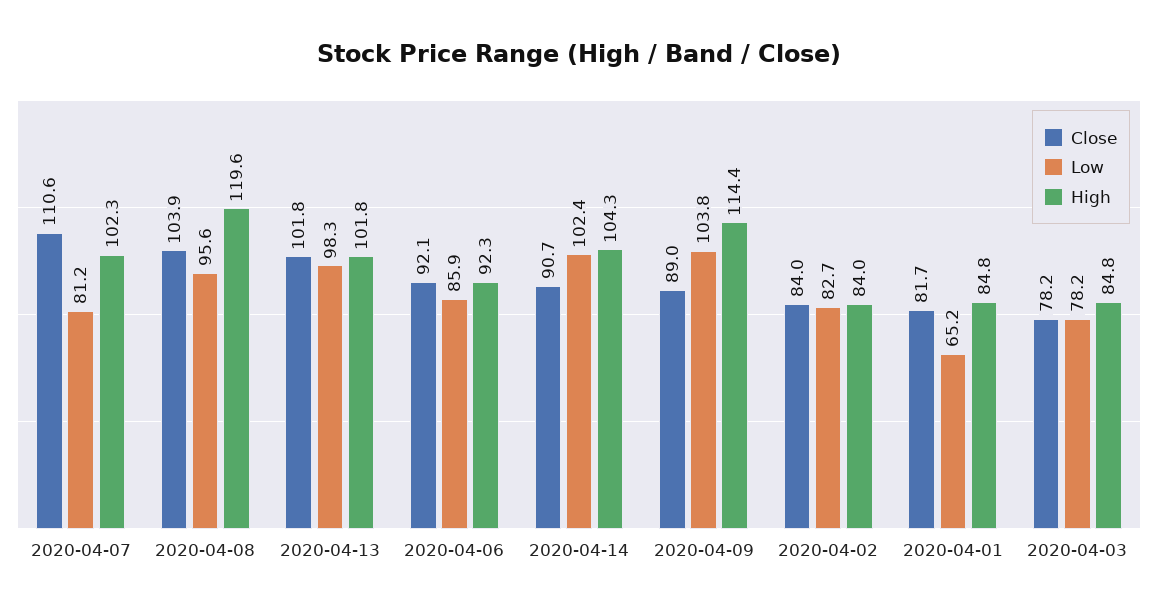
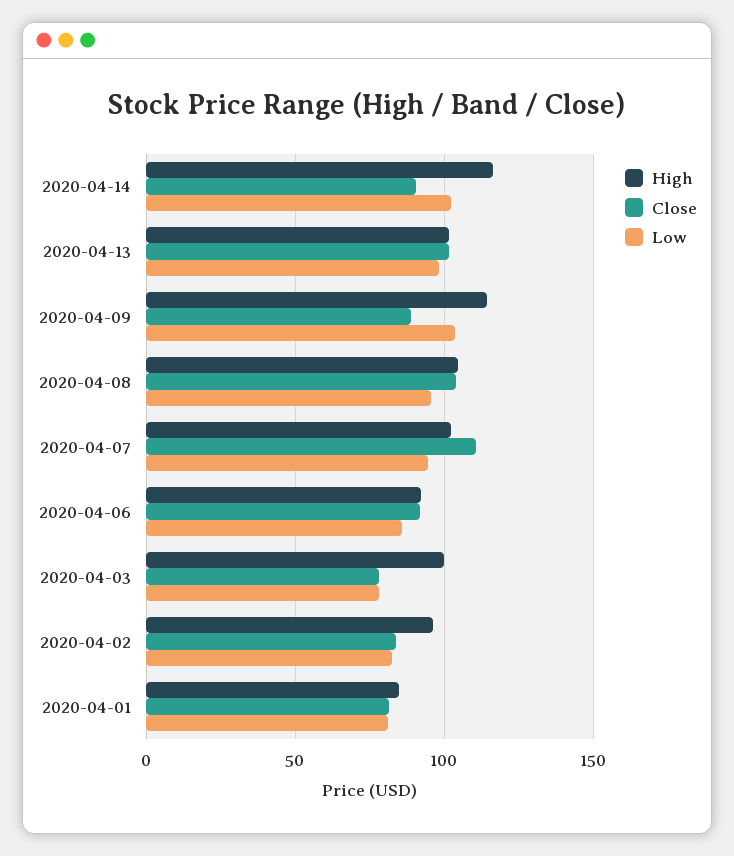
Low, 2020-04-07: 81.2 -> 95
High, 2020-04-08: 119.6 -> 105
High, 2020-04-14: 104.3 -> 115
High, 2020-04-02: 84 -> 95
Low, 2020-04-01: 65.2 -> 80
High, 2020-04-03: 84.8 -> 100

